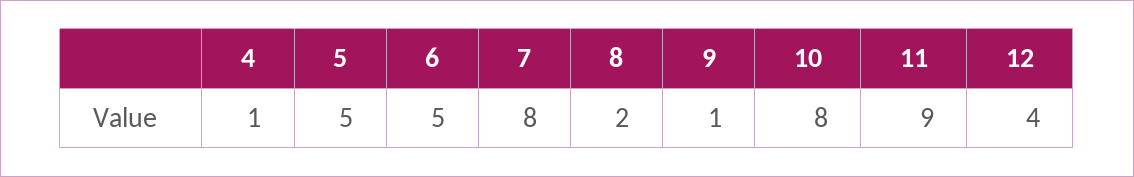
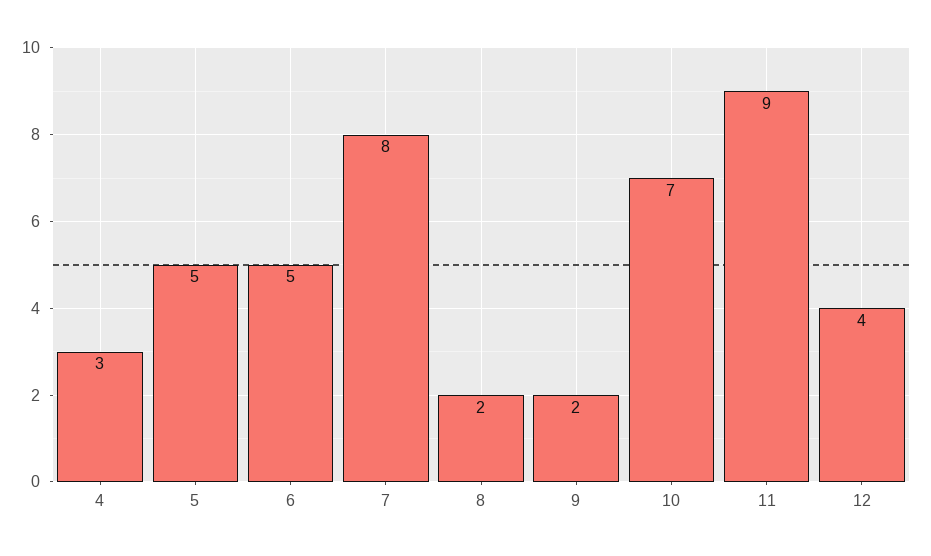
4: 1 -> 3
9: 1 -> 2
10: 8 -> 7

